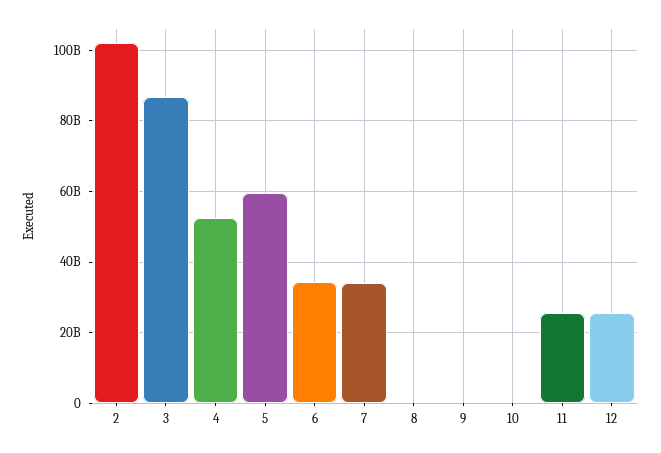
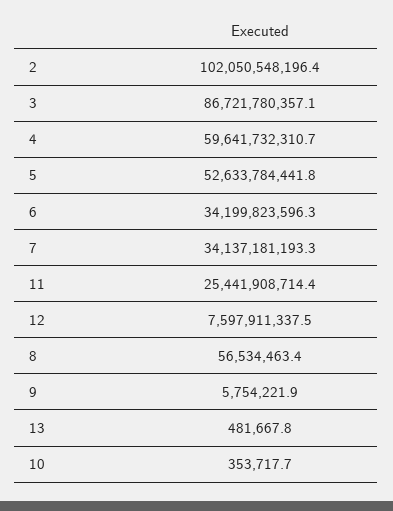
4: 52000000000 -> 59641732310.7
5: 60000000000 -> 52633784441.8
12: 26000000000 -> 7597911337.5
13: none -> 481667.8

